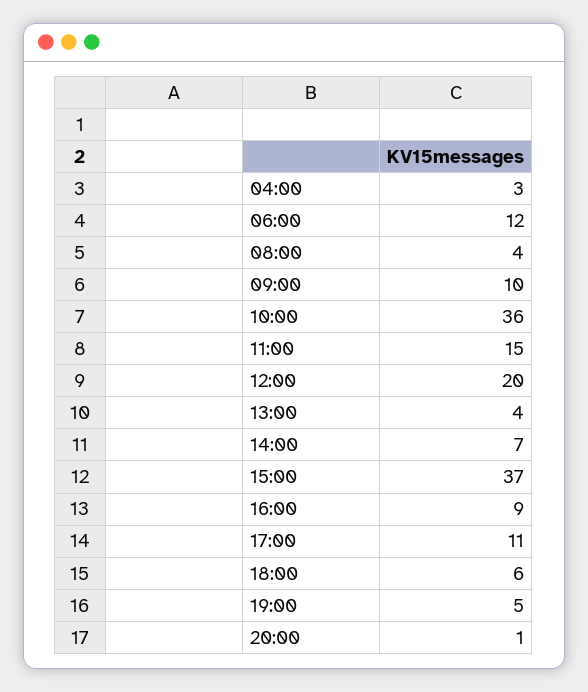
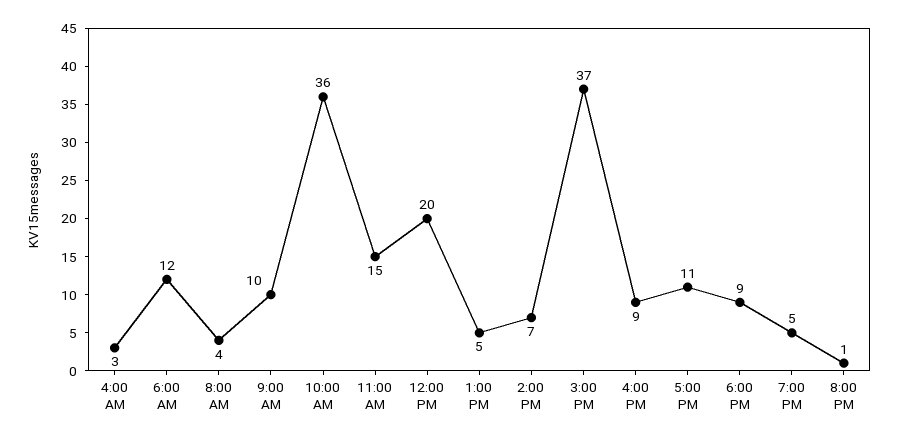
13:00: 4 -> 5
18:00: 6 -> 9

